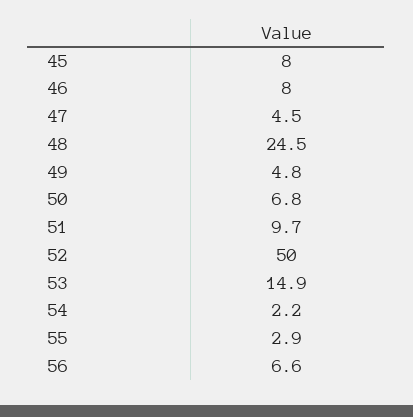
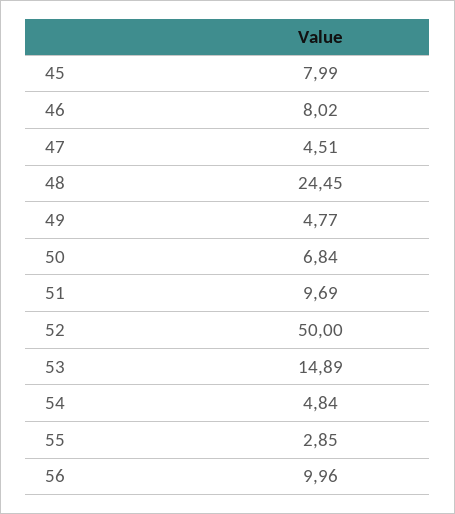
54: 2.2 -> 4.84
56: 6.6 -> 9.96

